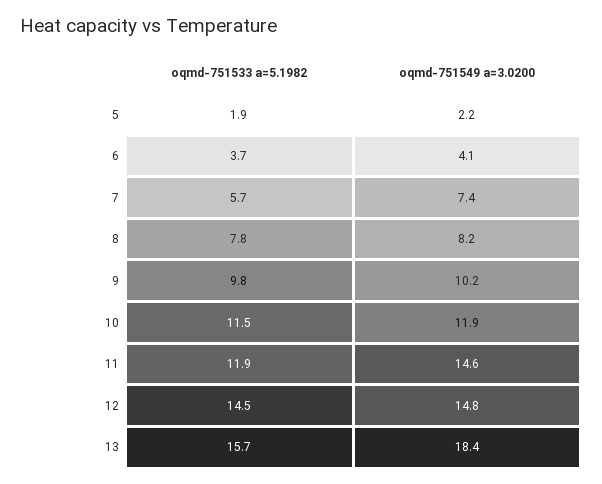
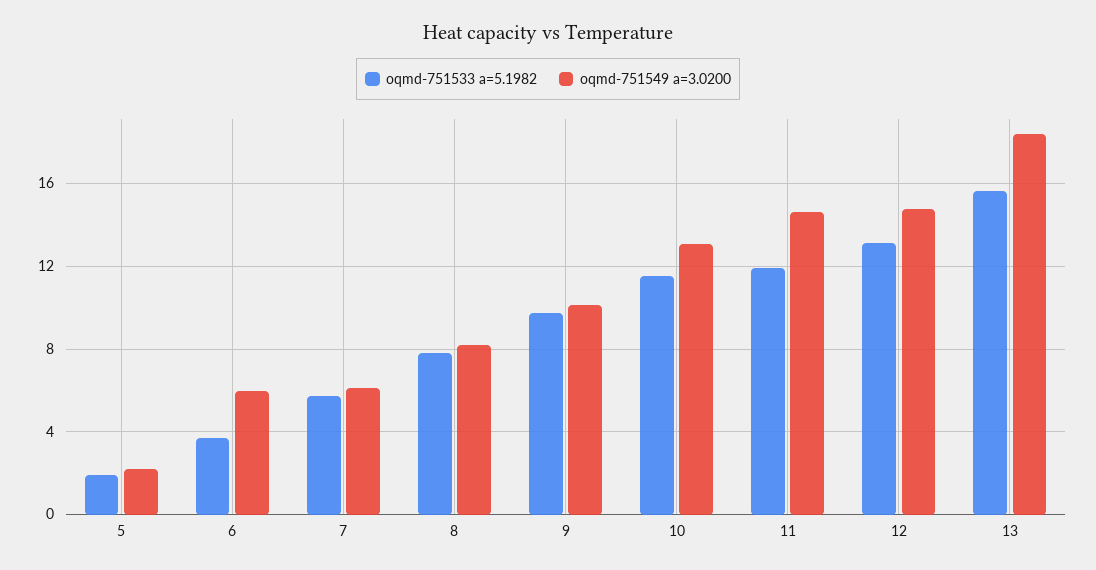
oqmd-751549 a=3.0200, 6: 4.1 -> 6
oqmd-751549 a=3.0200, 7: 7.4 -> 6
oqmd-751549 a=3.0200, 10: 11.9 -> 13
oqmd-751533 a=5.1982, 12: 14.5 -> 13

